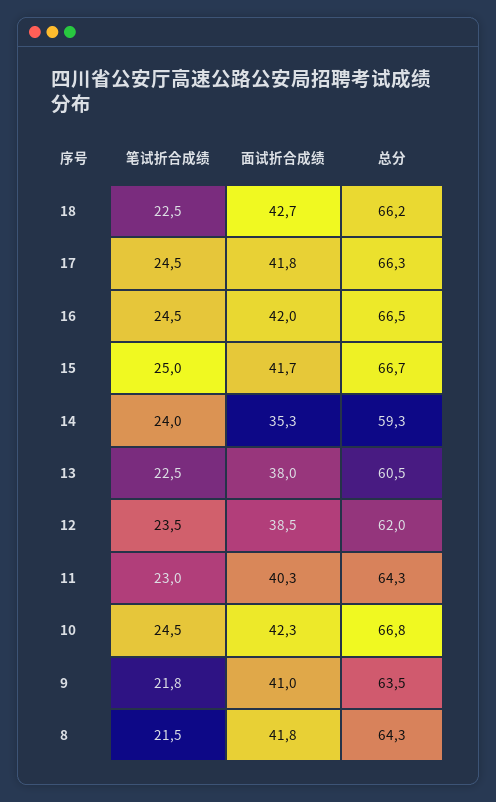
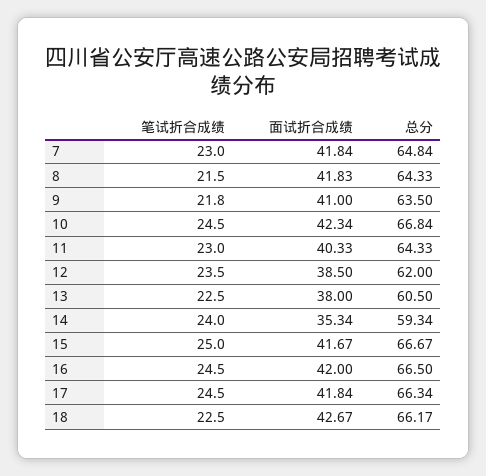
笔试折合成绩, 7: none -> 23
面试折合成绩, 7: none -> 41.84
总分, 7: none -> 64.84

